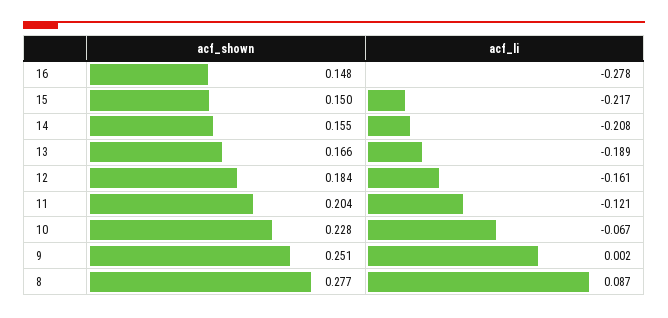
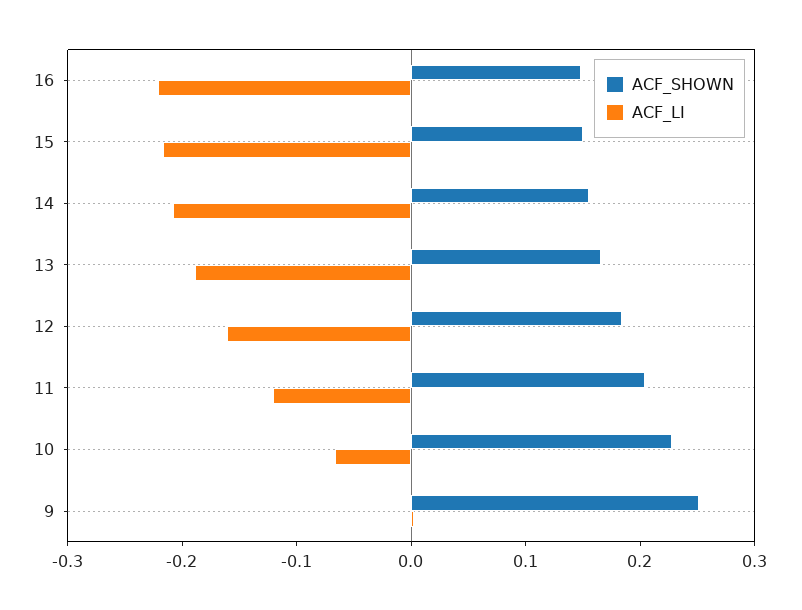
acf_li, 16: -0.278 -> -0.22
acf_shown, 8: 0.277 -> none
acf_li, 8: 0.087 -> none

